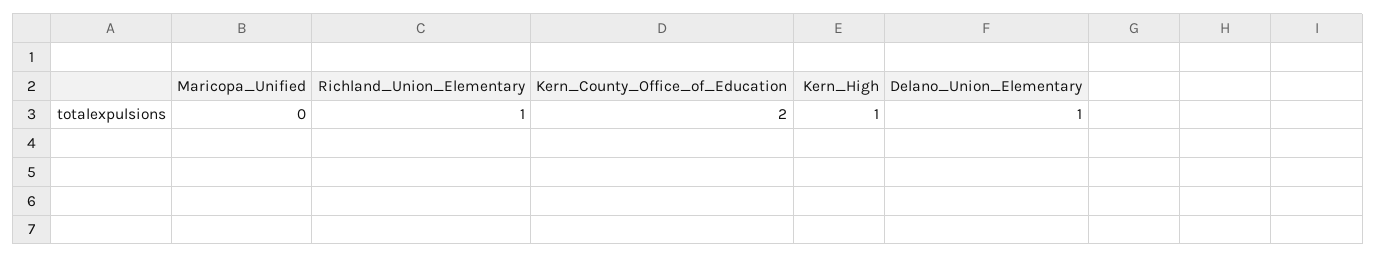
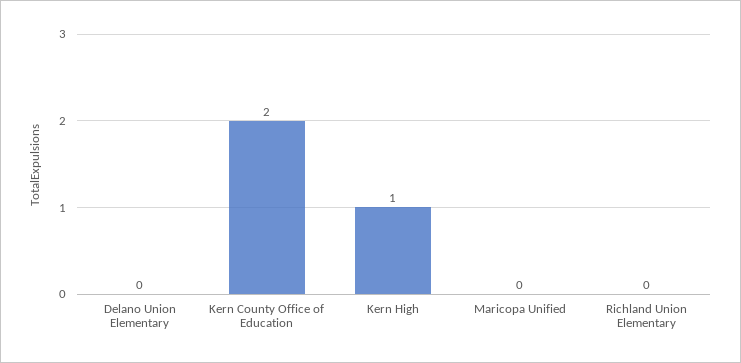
Richland_Union_Elementary: 1 -> 0
Delano_Union_Elementary: 1 -> 0

